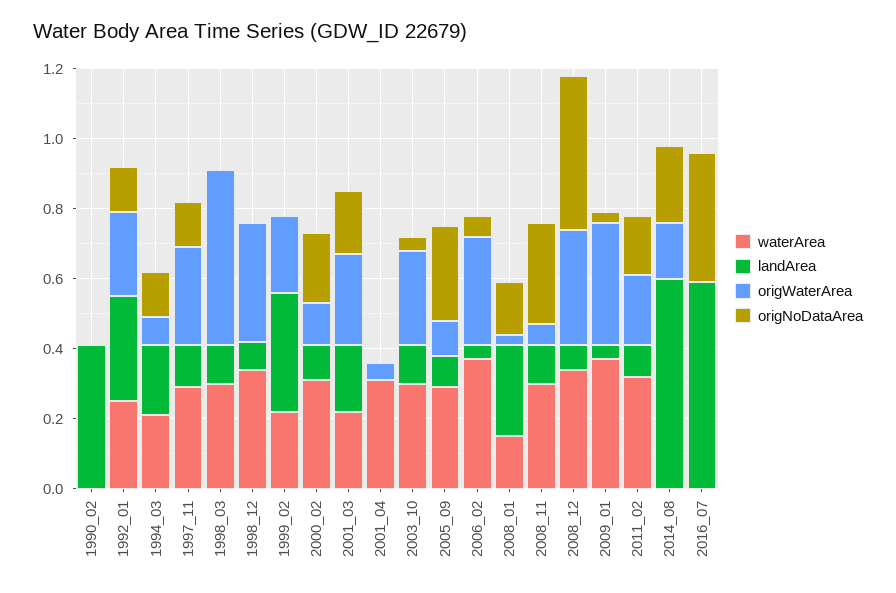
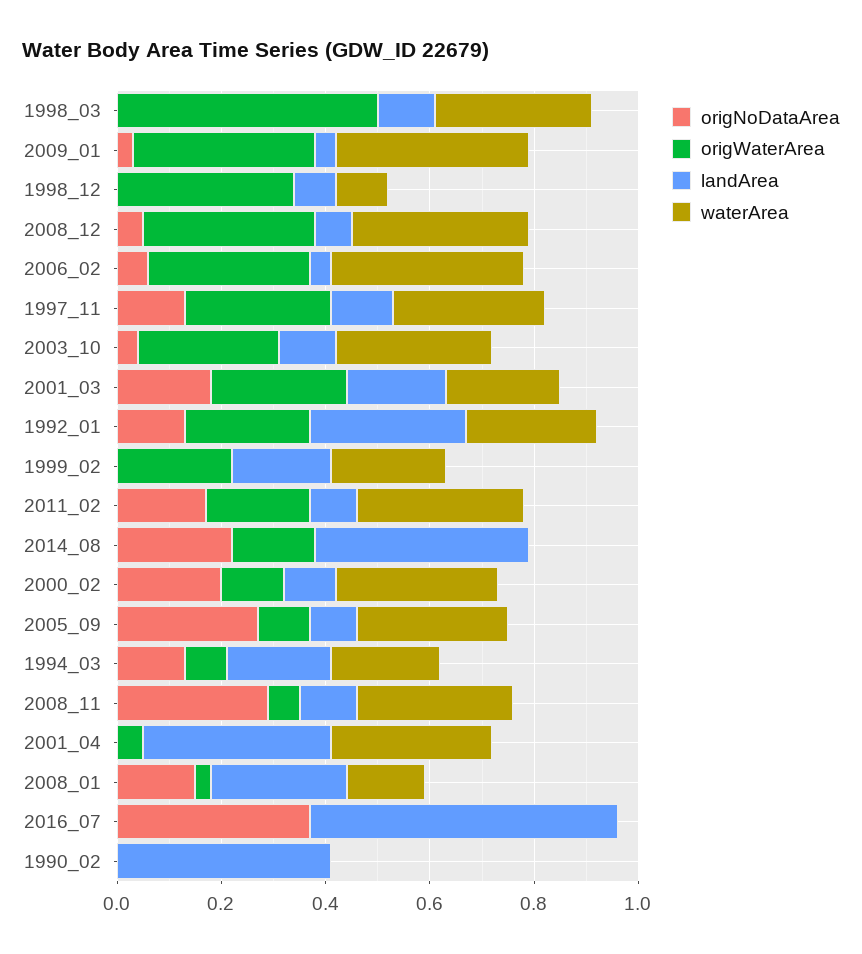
waterArea, 1998_12: 0.35 -> 0.1
landArea, 1999_02: 0.35 -> 0.2
landArea, 2001_04: 0 -> 0.35
origNoDataArea, 2008_12: 0.45 -> 0.05
landArea, 2014_08: 0.6 -> 0.4

